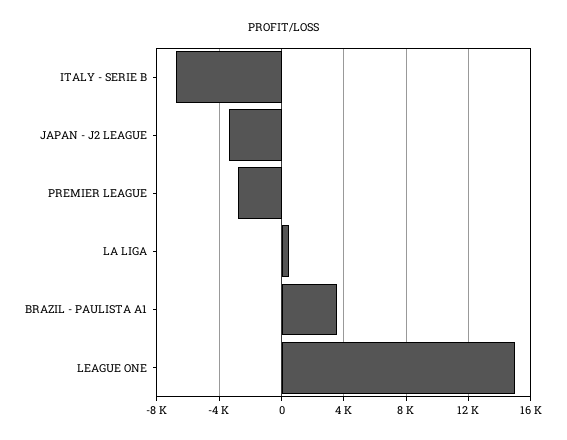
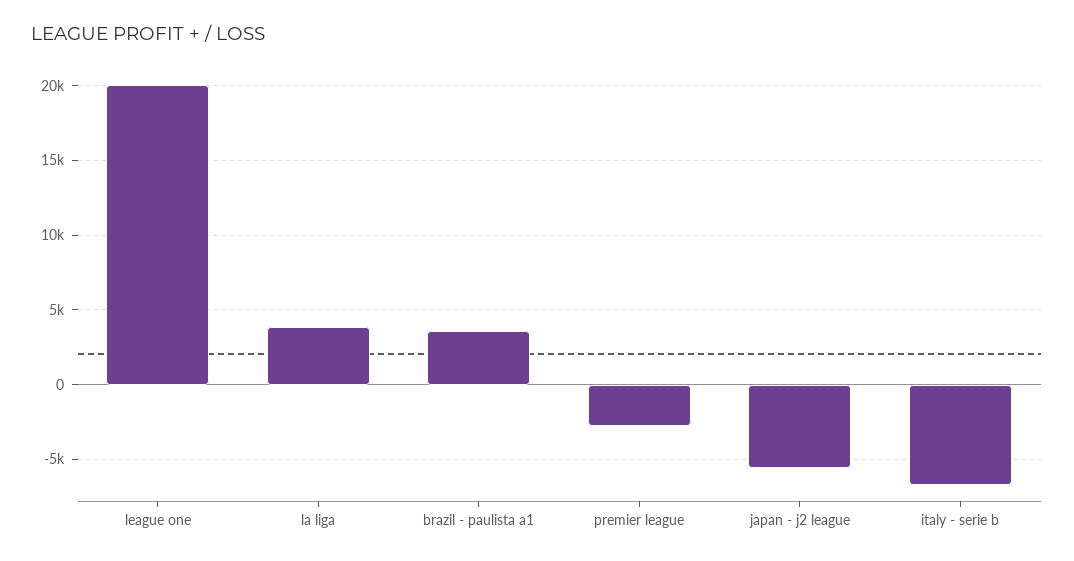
JAPAN - J2 LEAGUE: -3500 -> -5500
LA LIGA: 500 -> 4000
LEAGUE ONE: 15000 -> 20000

